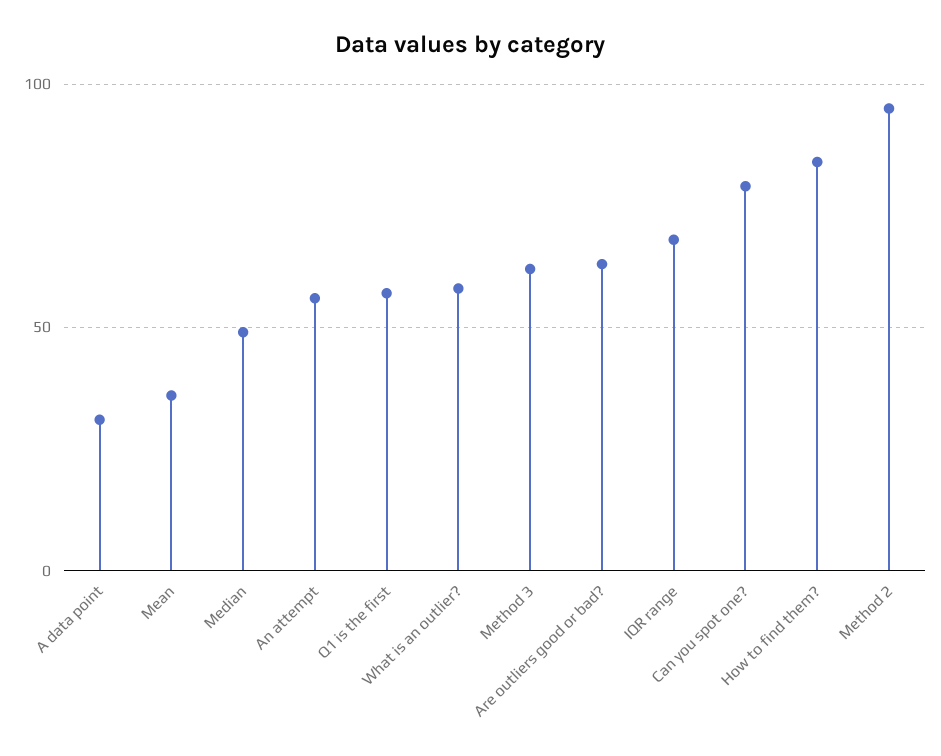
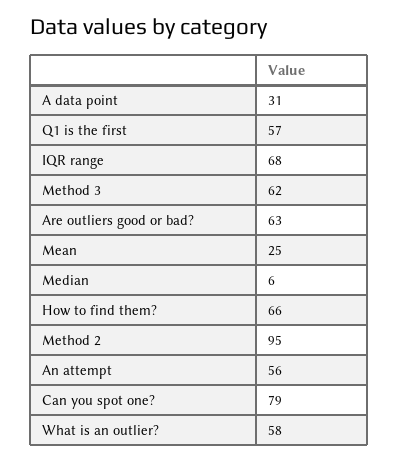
Mean: 35 -> 25
Median: 50 -> 6
How to find them?: 85 -> 66

